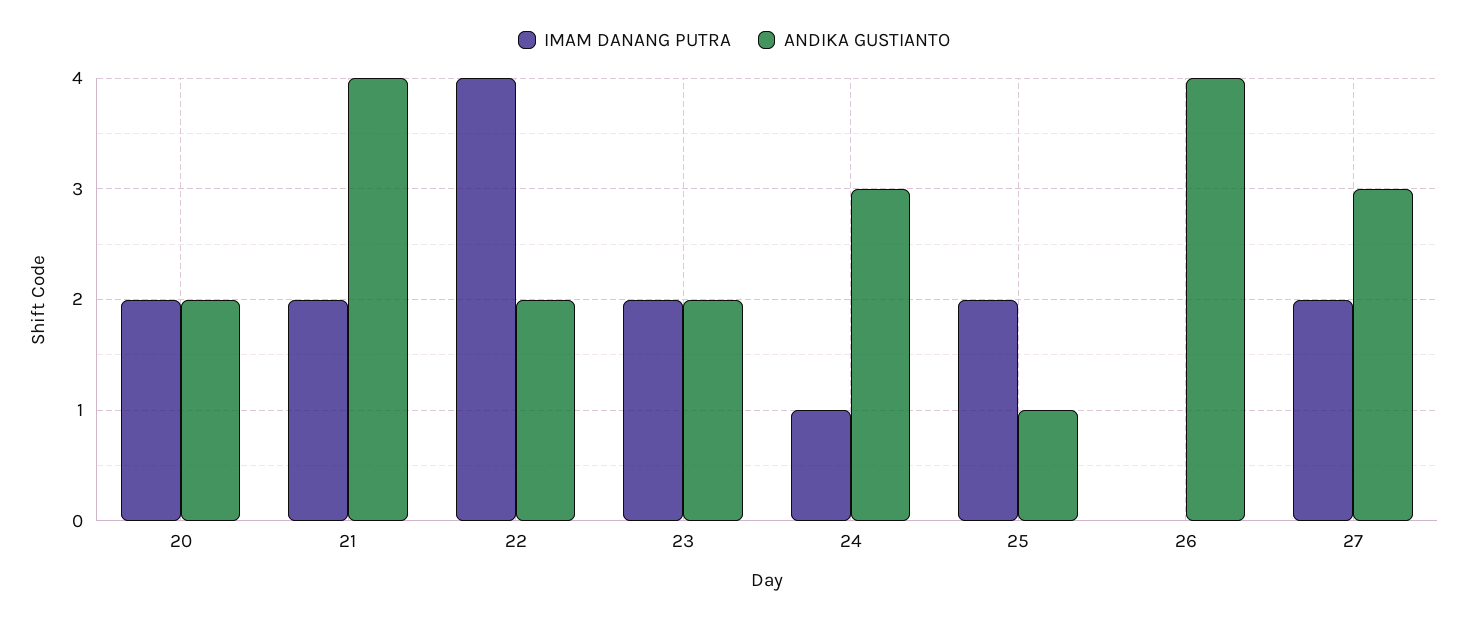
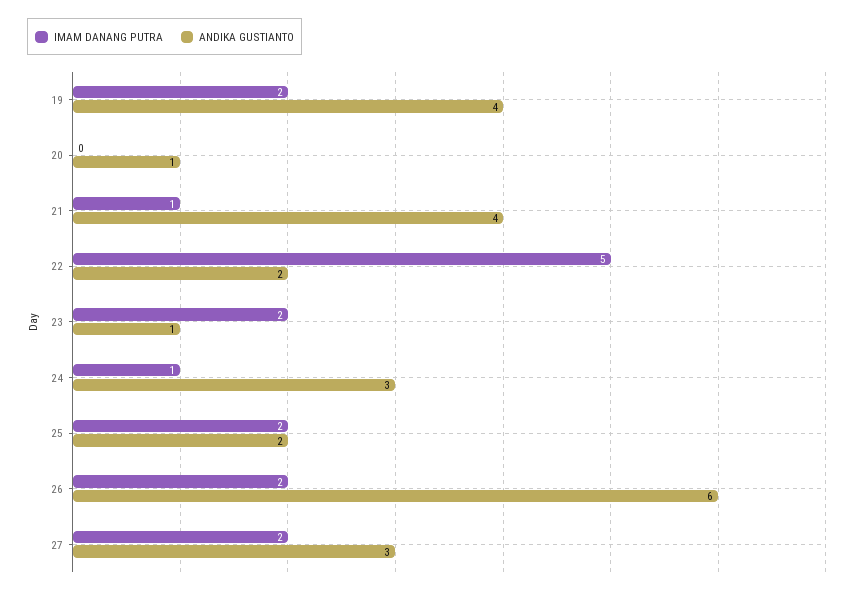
IMAM DANANG PUTRA, 20: 2 -> 0
ANDIKA GUSTIANTO, 20: 2 -> 1
IMAM DANANG PUTRA, 21: 2 -> 1
IMAM DANANG PUTRA, 22: 4 -> 5
ANDIKA GUSTIANTO, 23: 2 -> 1
ANDIKA GUSTIANTO, 25: 1 -> 2
IMAM DANANG PUTRA, 26: 0 -> 2
ANDIKA GUSTIANTO, 26: 4 -> 6
IMAM DANANG PUTRA, 19: none -> 2
ANDIKA GUSTIANTO, 19: none -> 4

